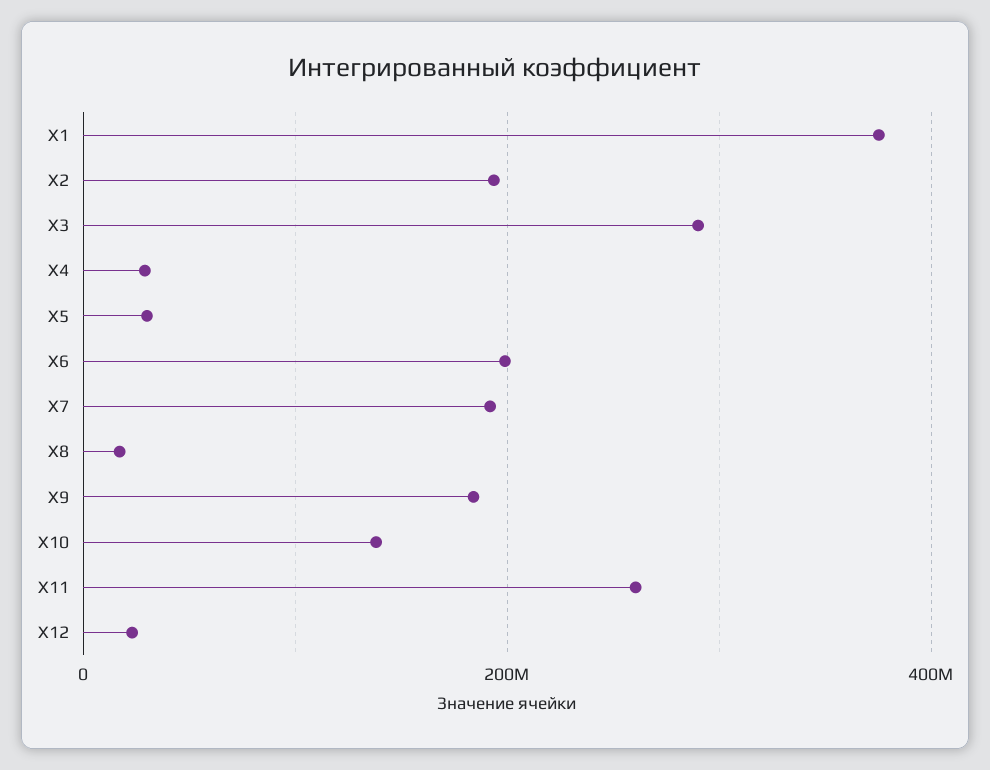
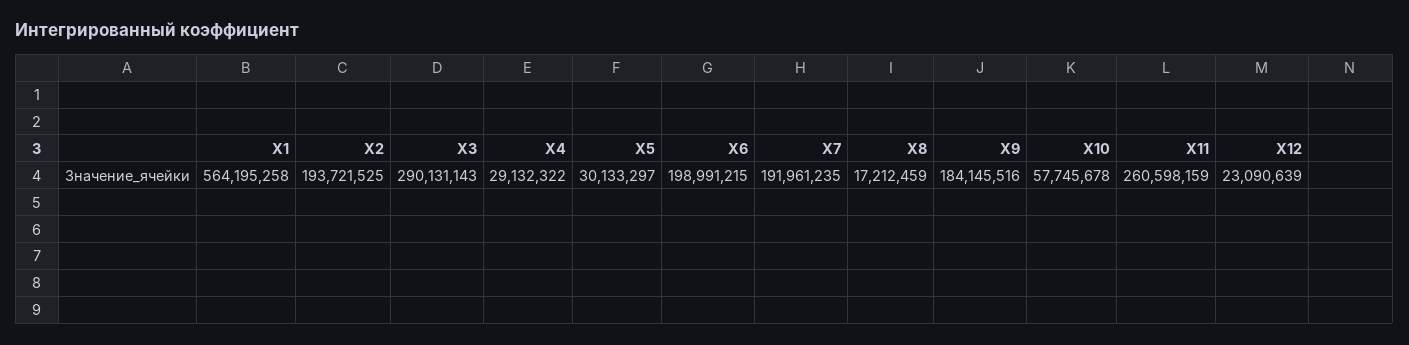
Х1: 380000000 -> 564195258
X10: 140000000 -> 57745678

